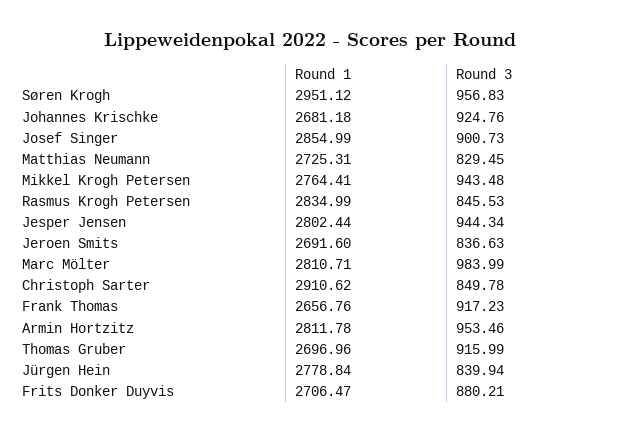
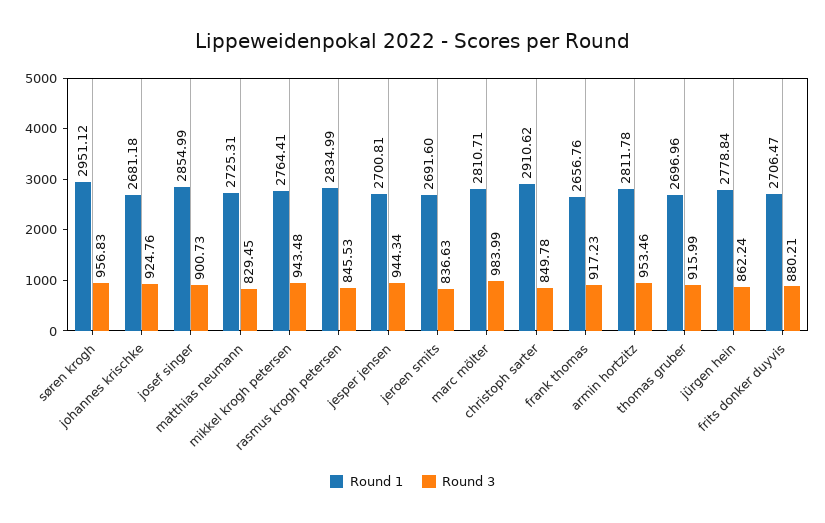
Round 1, Jesper Jensen: 2802.44 -> 2700.81
Round 3, Jürgen Hein: 839.94 -> 862.24

